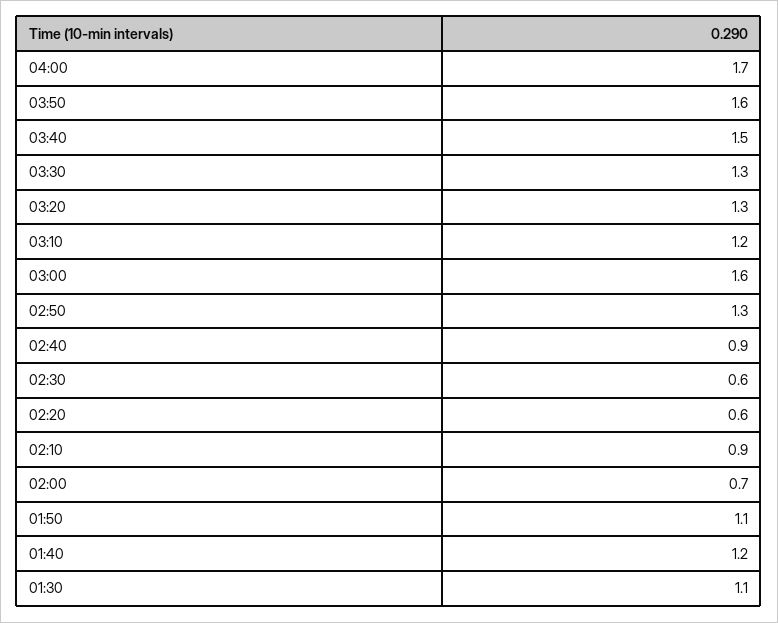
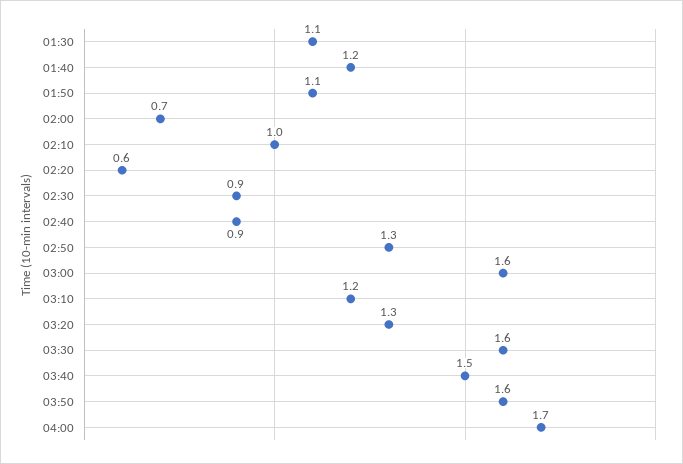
03:30: 1.3 -> 1.6
02:30: 0.6 -> 0.9
02:10: 0.9 -> 1

